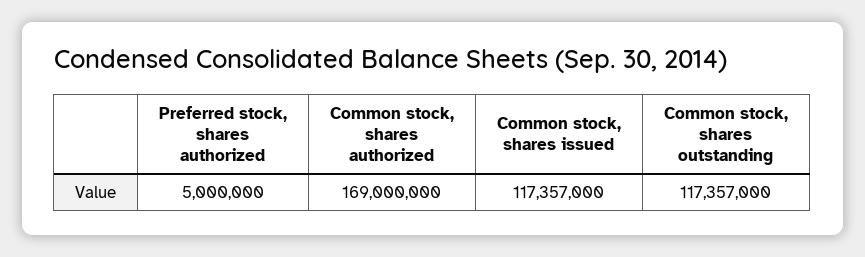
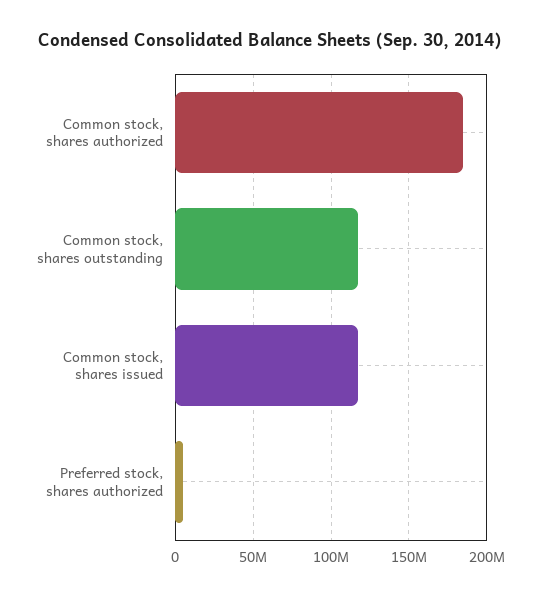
Common stock, shares authorized: 169000000 -> 185000000

